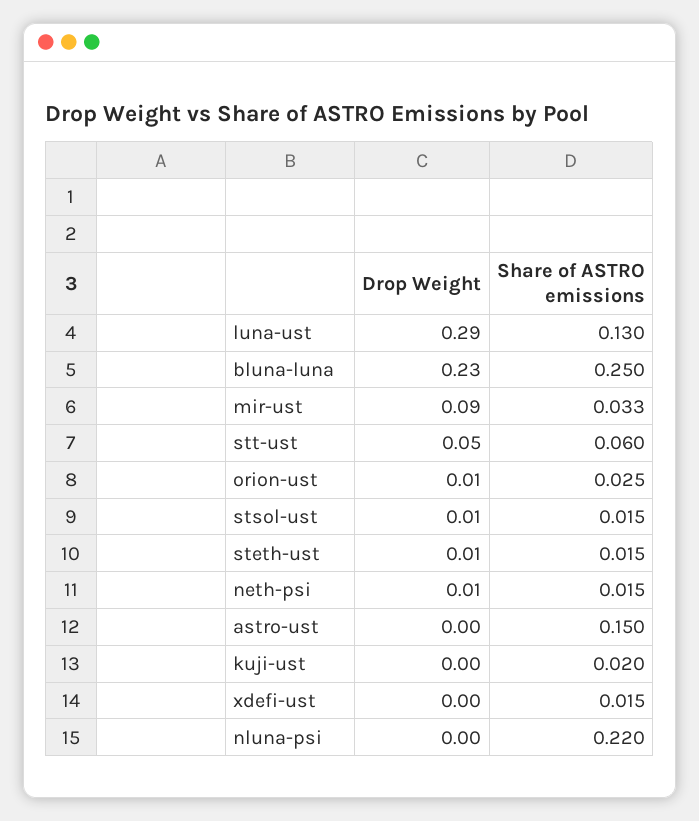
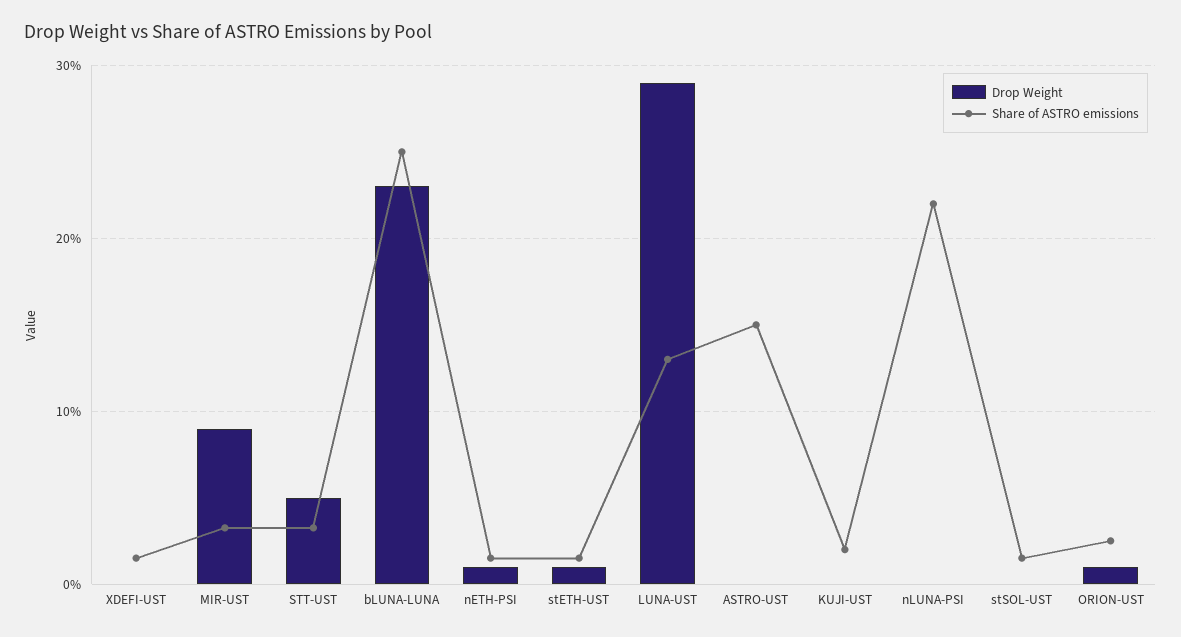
Share of ASTRO emissions, stt-ust: 0.06 -> 0.03
Drop Weight, stsol-ust: 0.01 -> 0

